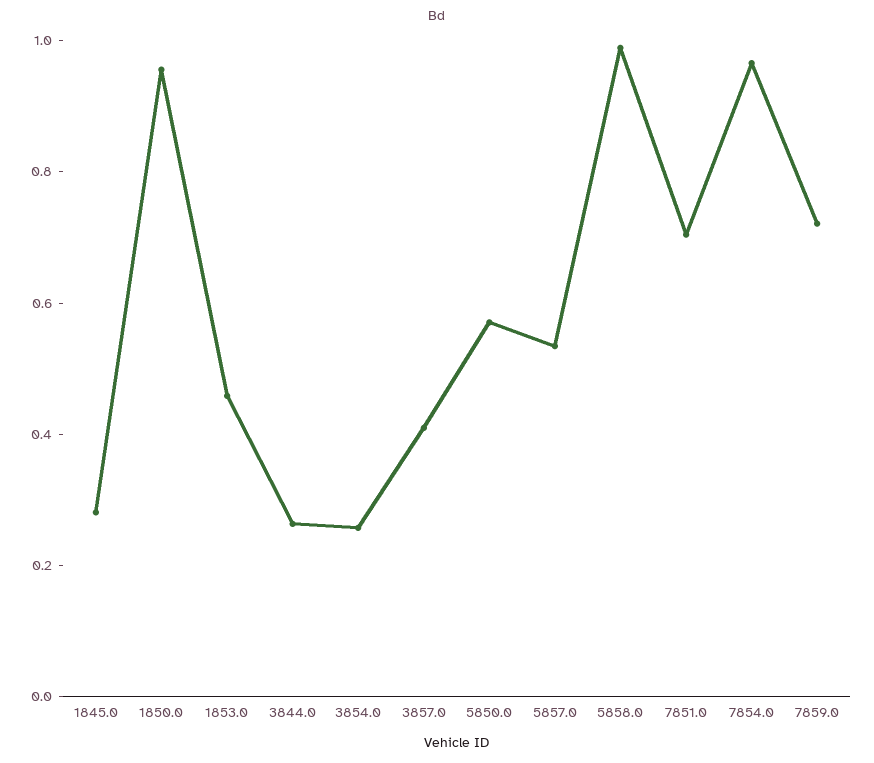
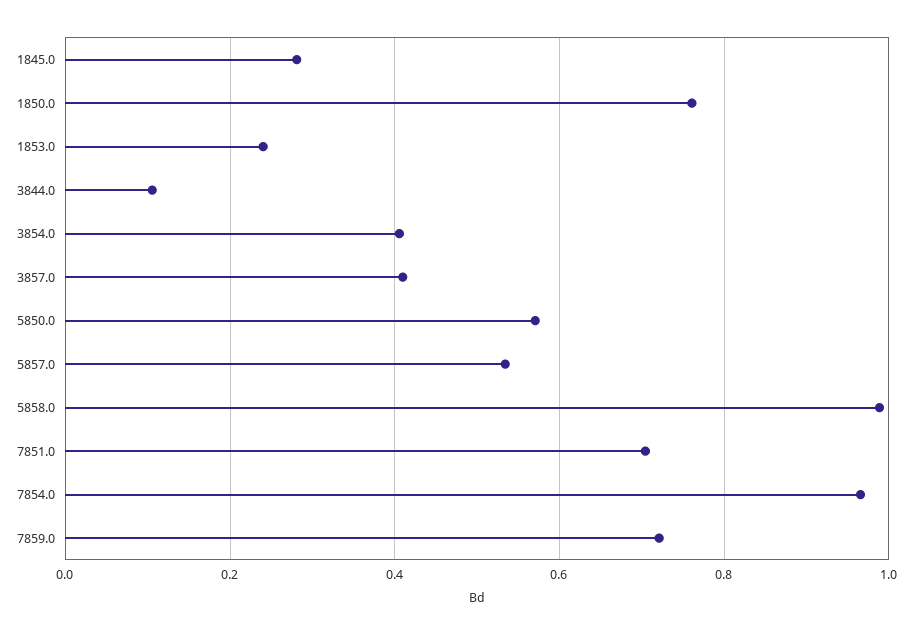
1850.0: 0.95 -> 0.76
1853.0: 0.45 -> 0.24
3844.0: 0.25 -> 0.1
3854.0: 0.25 -> 0.4

